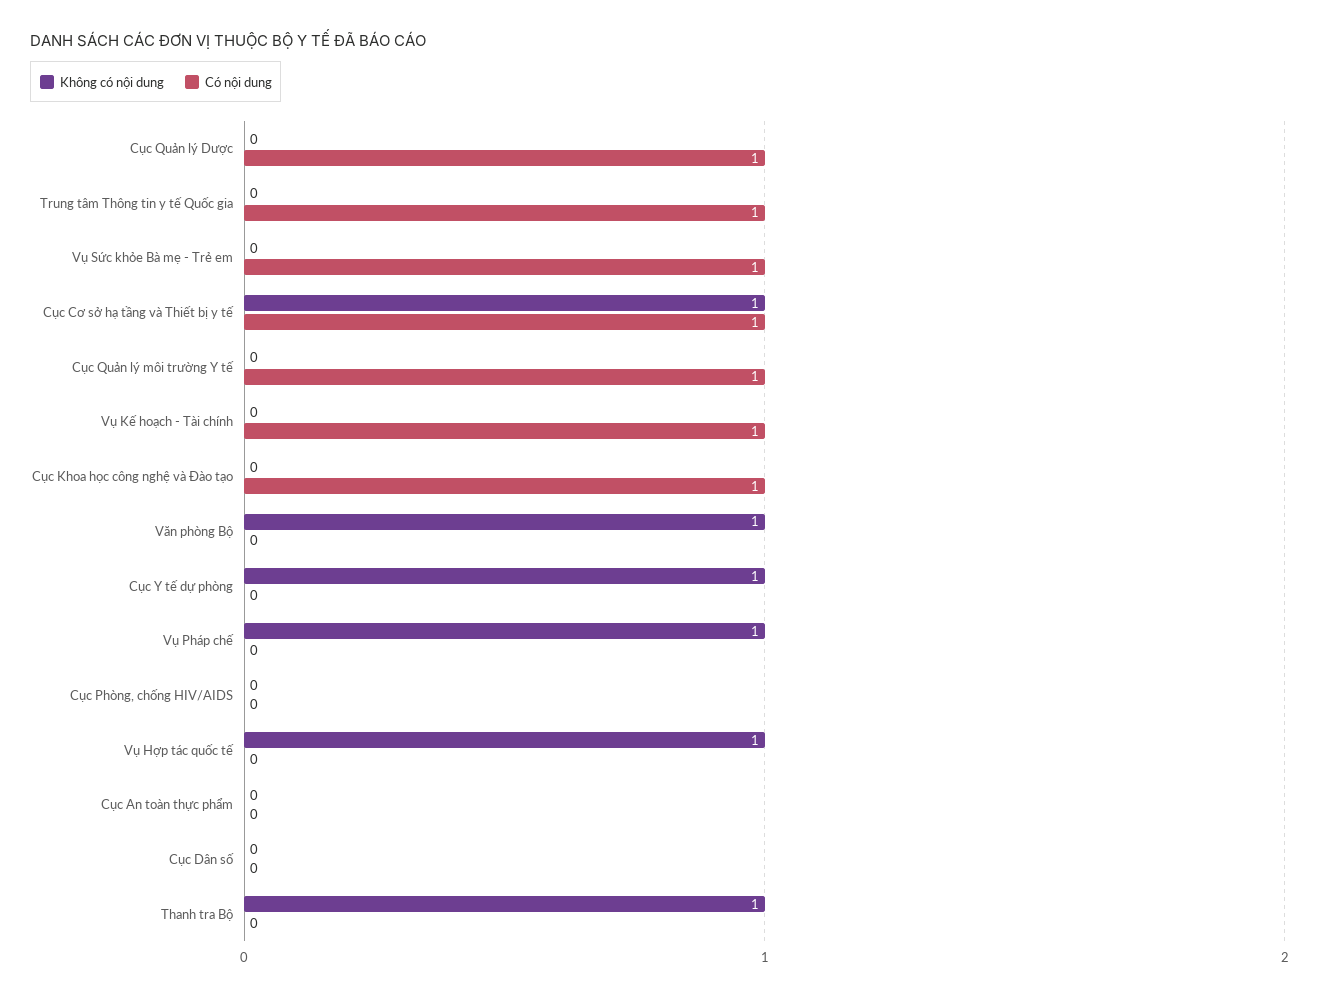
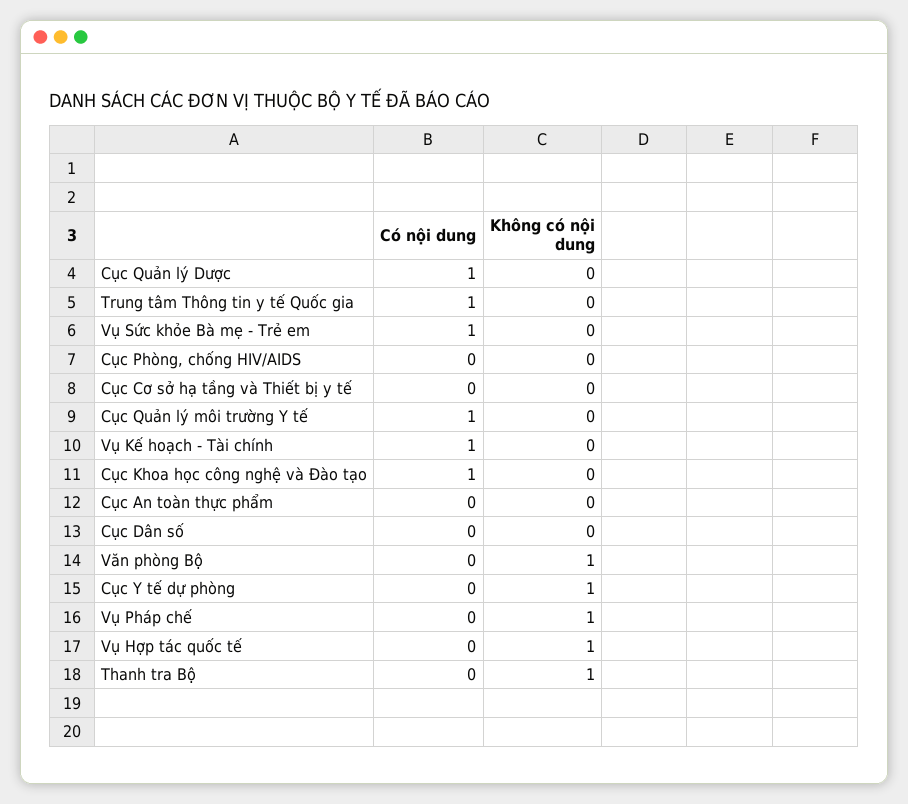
Không có nội dung, Cục Cơ sở hạ tầng và Thiết bị y tế: 1 -> 0
Có nội dung, Cục Cơ sở hạ tầng và Thiết bị y tế: 1 -> 0

